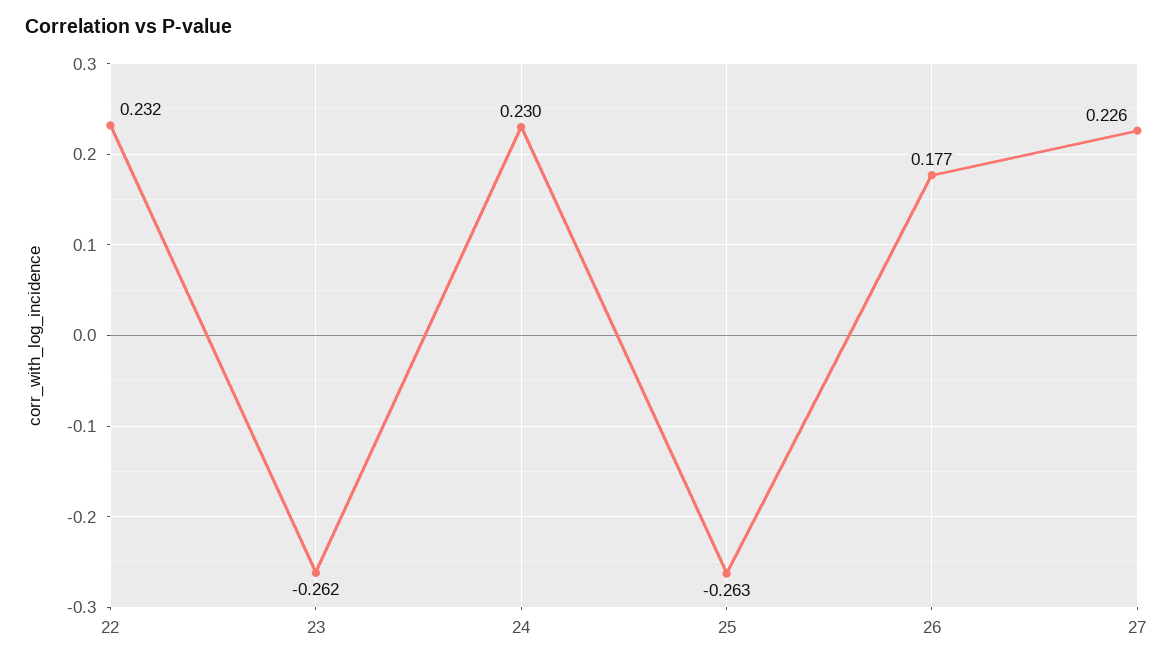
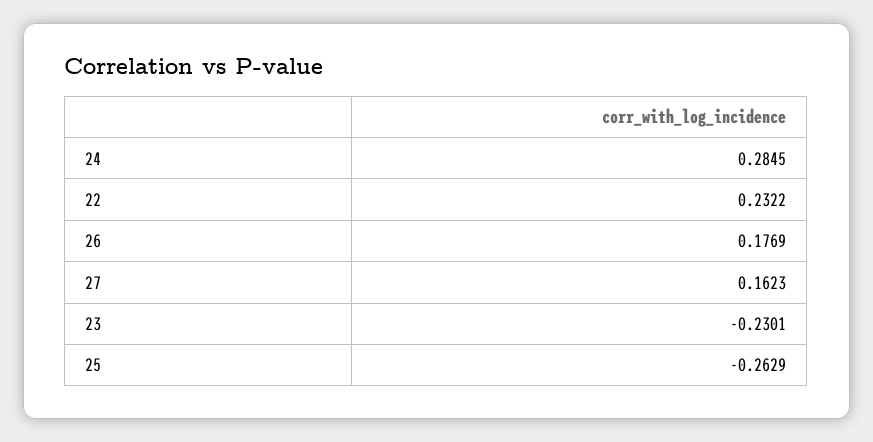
23: -0.262 -> -0.2301
24: 0.23 -> 0.2845
27: 0.226 -> 0.1623

